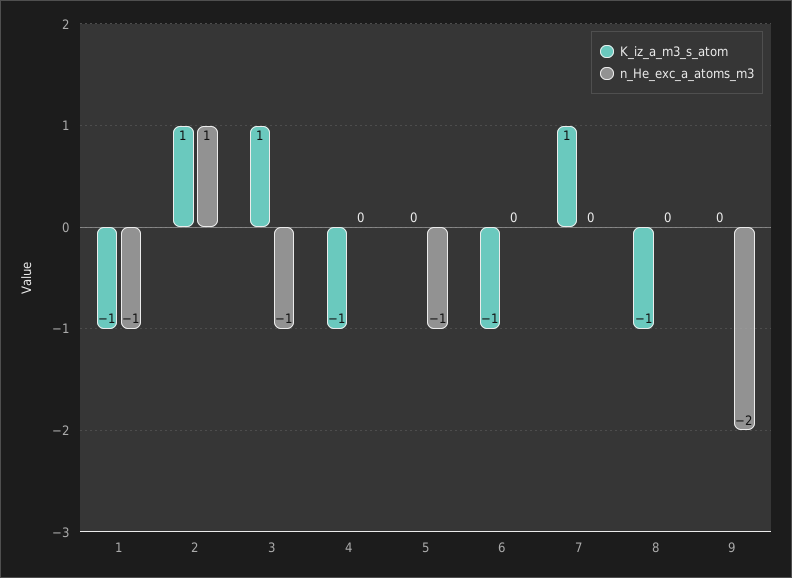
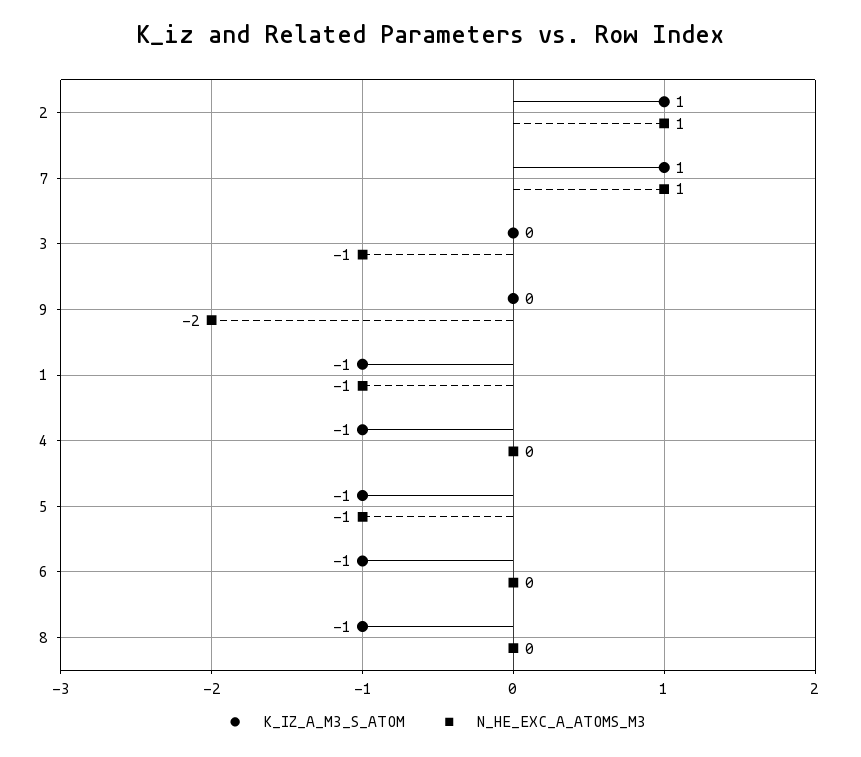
K_iz_a_m3_s_atom, 3: 1 -> 0
K_iz_a_m3_s_atom, 5: 0 -> -1
n_He_exc_a_atoms_m3, 7: 0 -> 1

